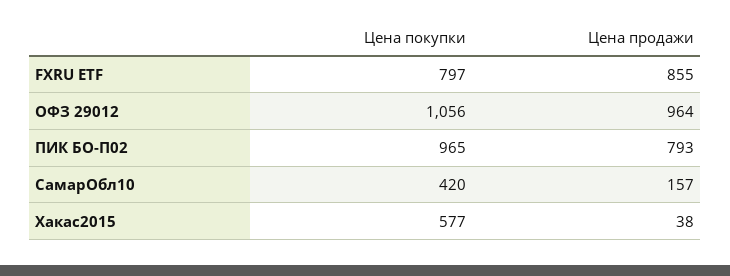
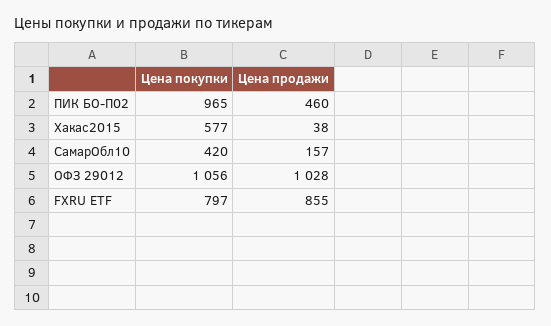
Цена продажи, ОФЗ 29012: 964 -> 1028
Цена продажи, ПИК БО-П02: 793 -> 460

